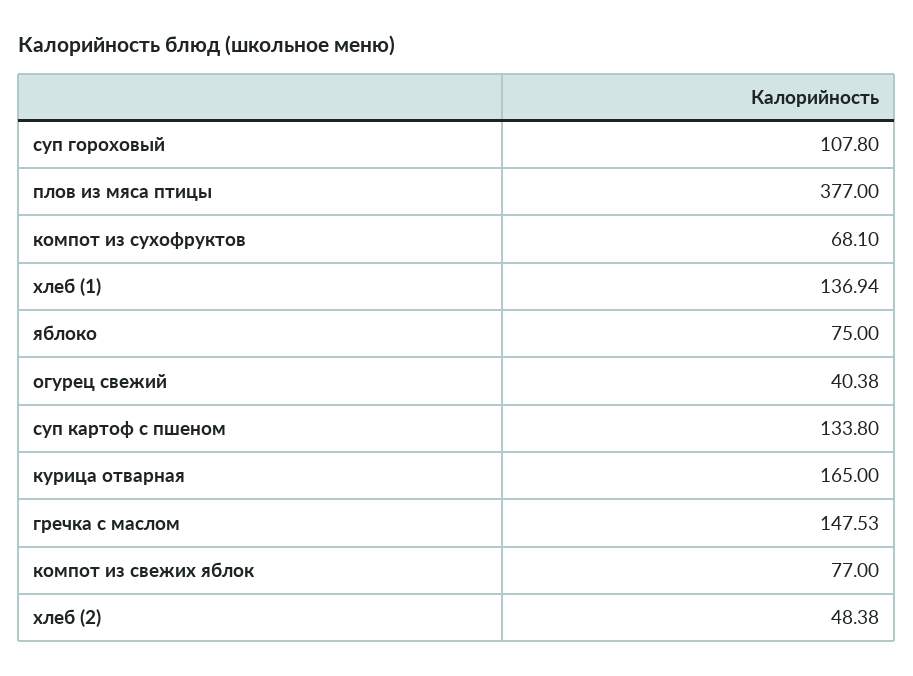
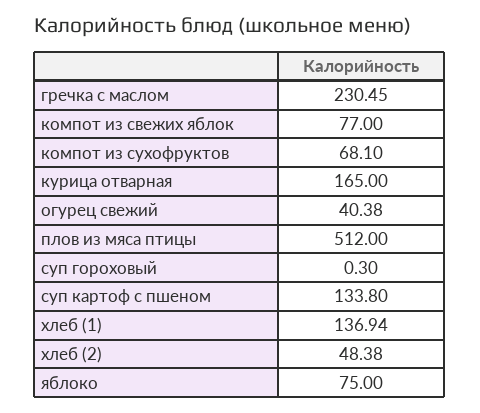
суп гороховый: 107.8 -> 0.3
плов из мяса птицы: 377 -> 512
гречка с маслом: 147.53 -> 230.45

